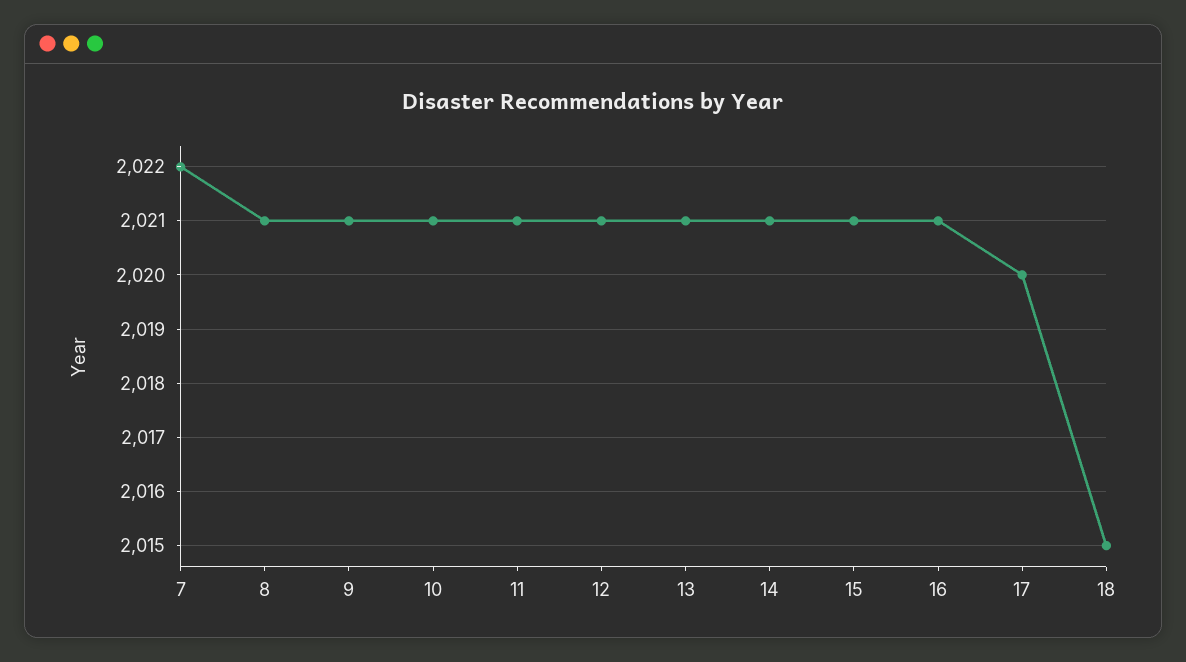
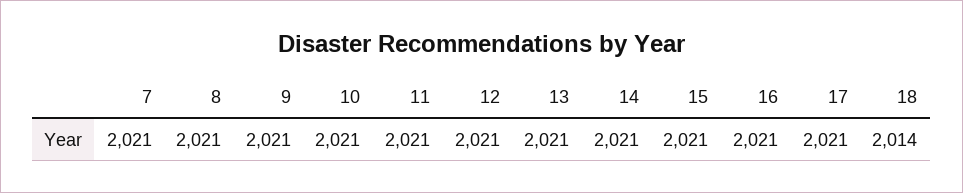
7: 2022 -> 2021
17: 2020 -> 2021
18: 2015 -> 2014

